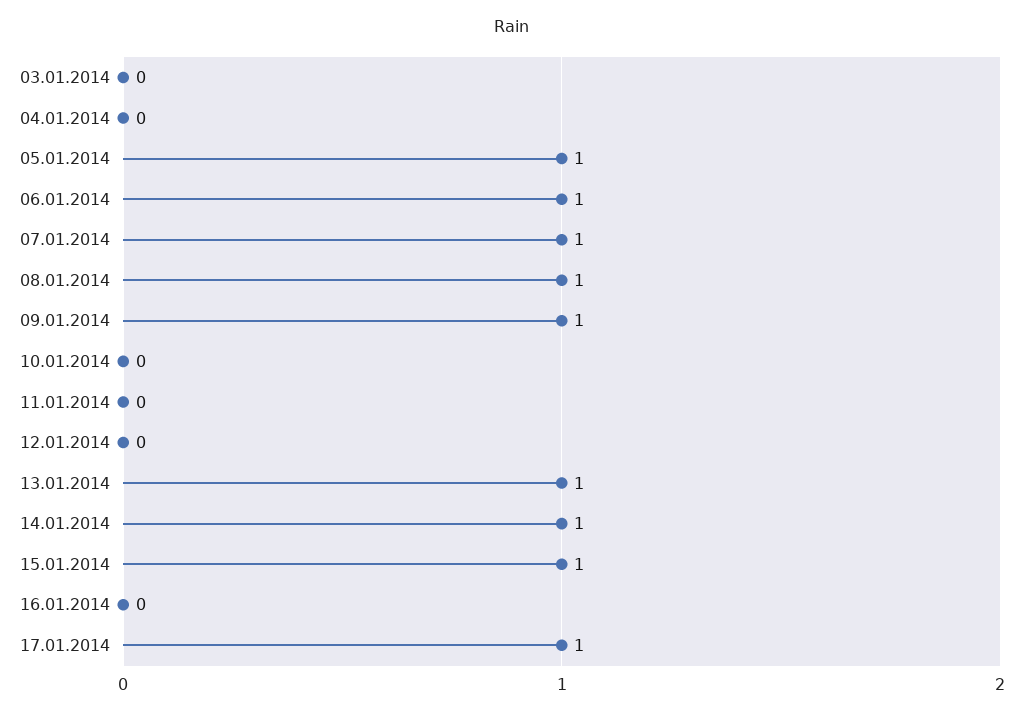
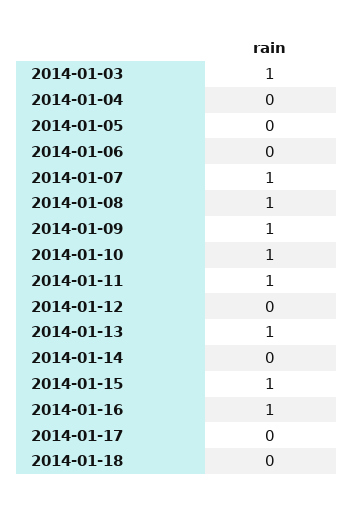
03.01.2014: 0 -> 1
05.01.2014: 1 -> 0
06.01.2014: 1 -> 0
10.01.2014: 0 -> 1
11.01.2014: 0 -> 1
14.01.2014: 1 -> 0
16.01.2014: 0 -> 1
17.01.2014: 1 -> 0
2014-01-18: none -> 0

